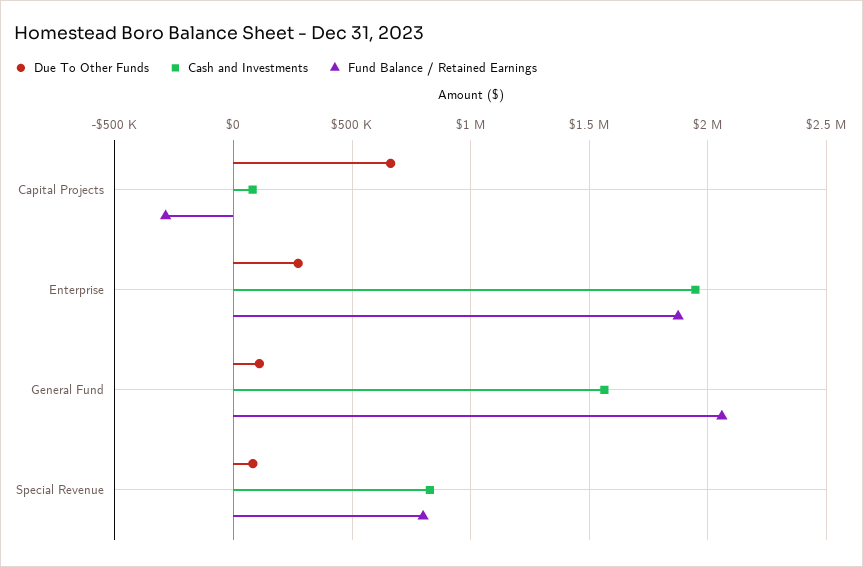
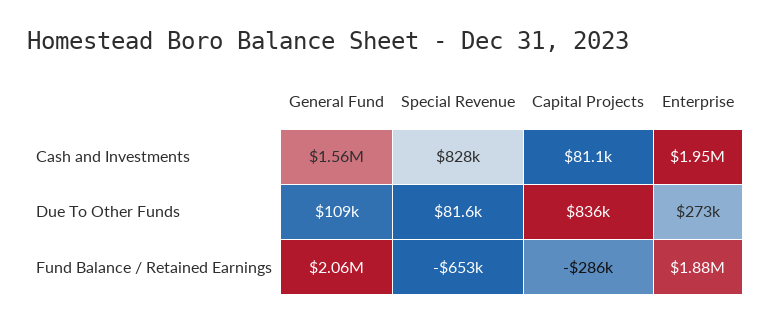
Due To Other Funds, Capital Projects: 650000 -> 836000
Fund Balance / Retained Earnings, Special Revenue: 800000 -> -653000

